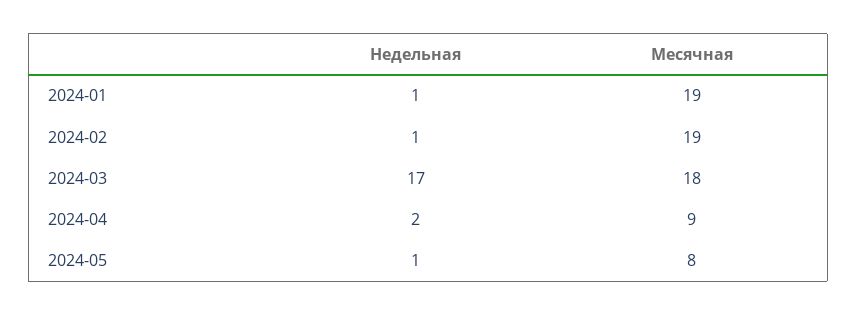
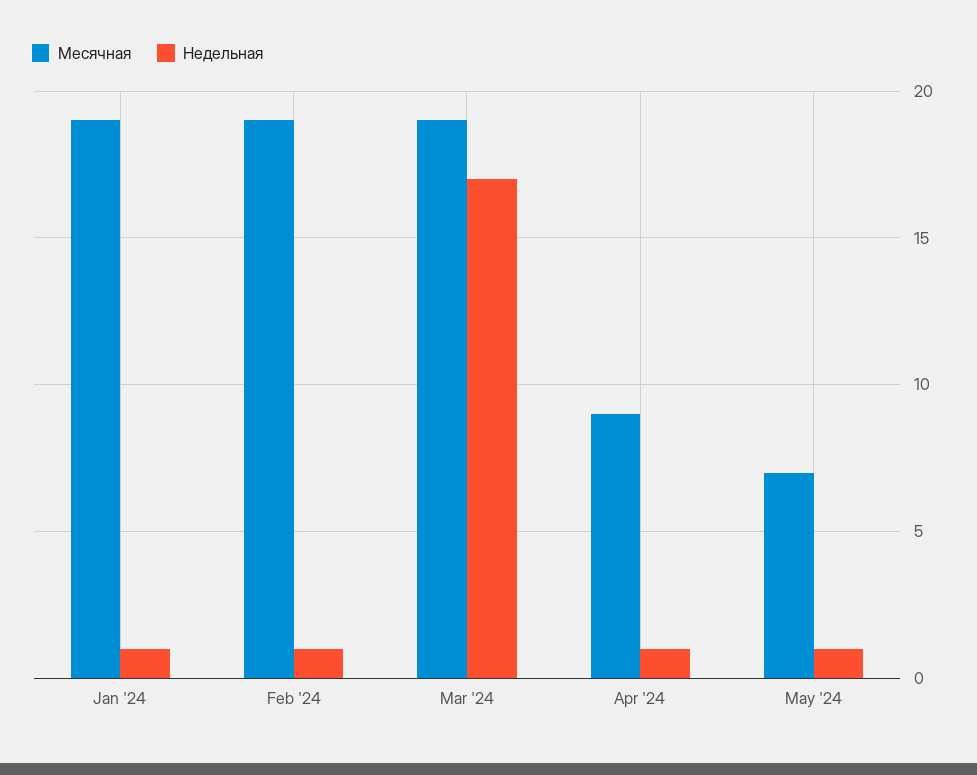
Месячная, 2024-03: 18 -> 19
Недельная, 2024-04: 2 -> 1
Месячная, 2024-05: 8 -> 7

